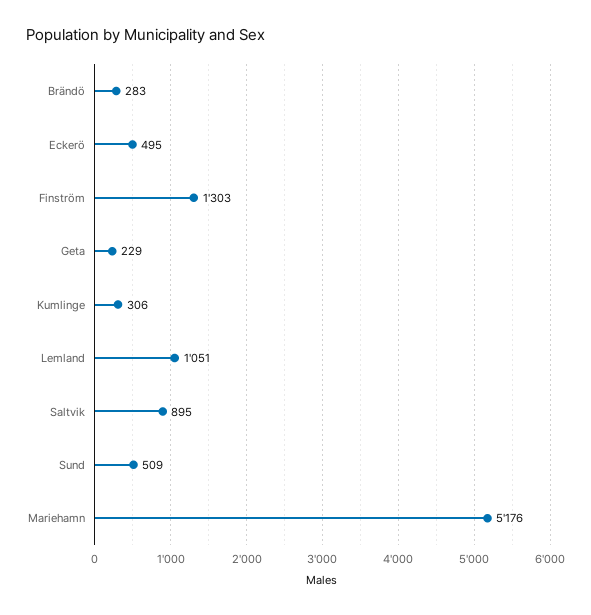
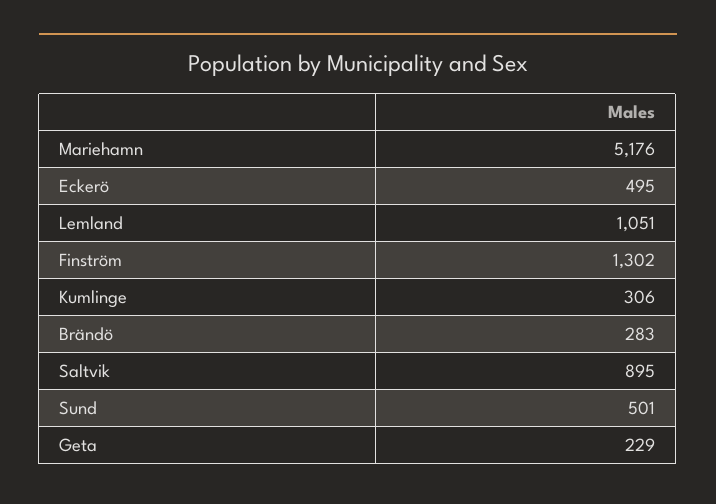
Finström: 1303 -> 1302
Sund: 509 -> 501

